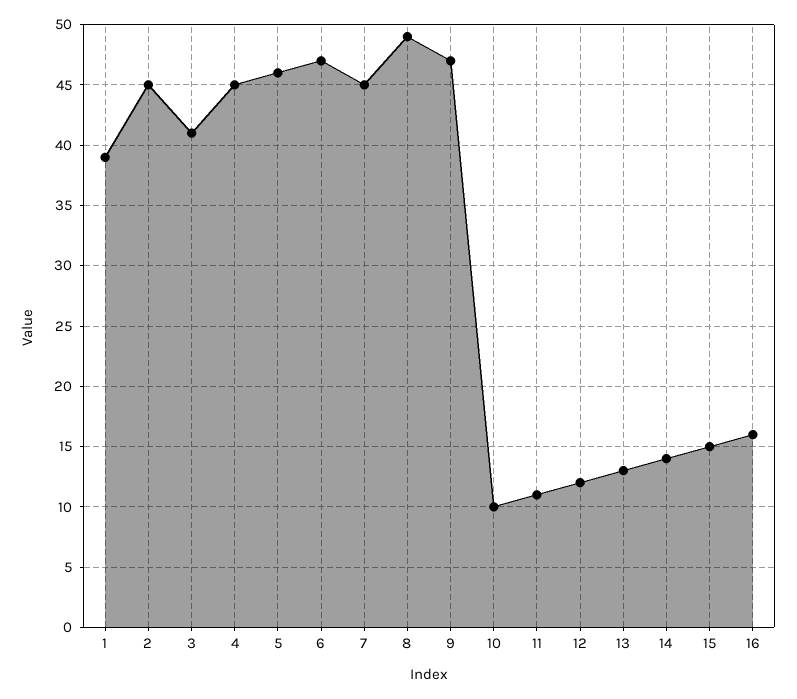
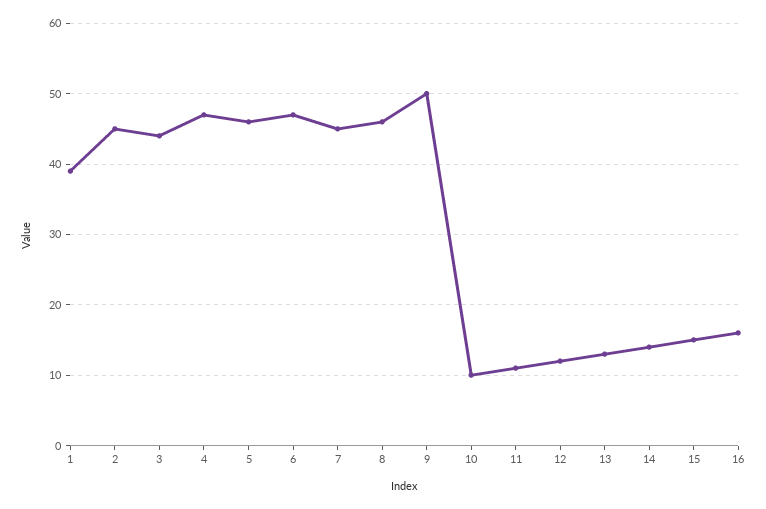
3: 41 -> 44
4: 45 -> 47
8: 49 -> 46
9: 47 -> 50

